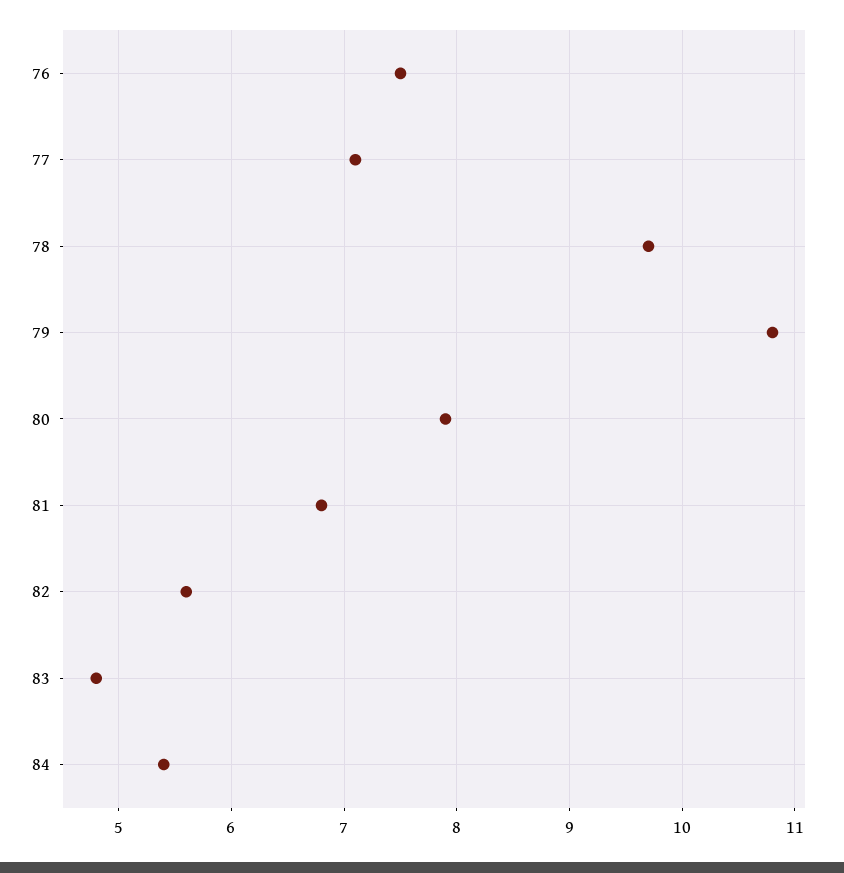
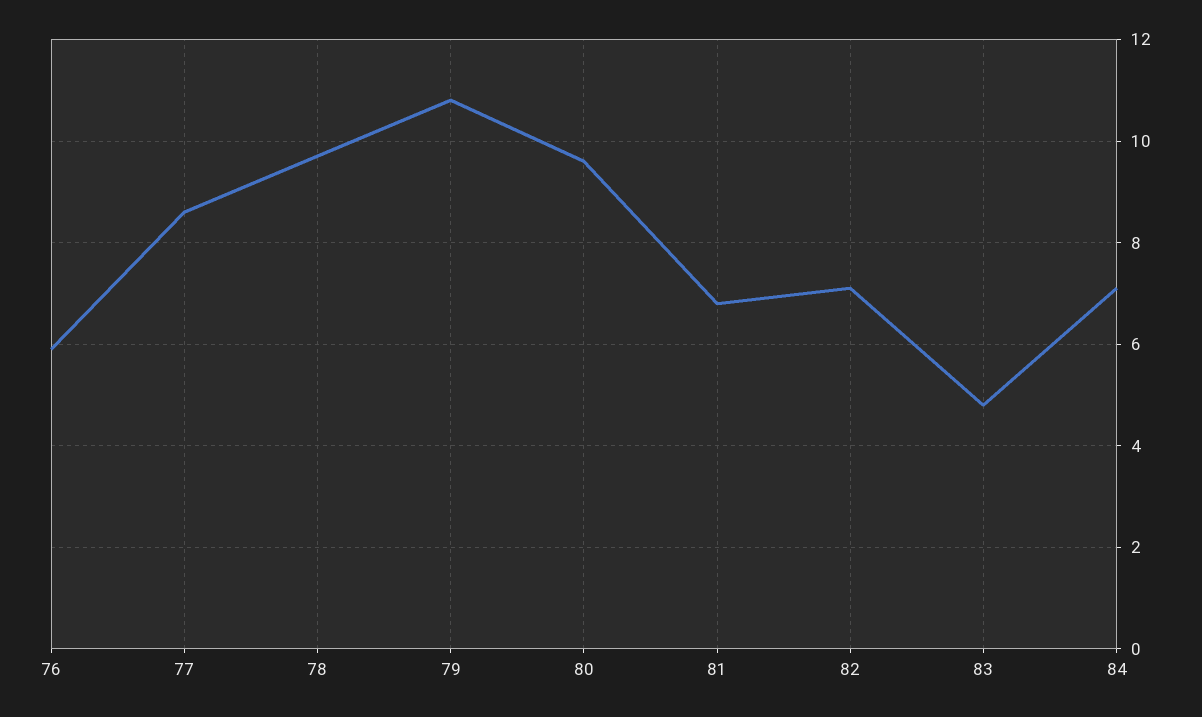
76: 7.5 -> 6
77: 7.1 -> 8.5
80: 7.9 -> 9.5
82: 5.6 -> 7
84: 5.4 -> 7

